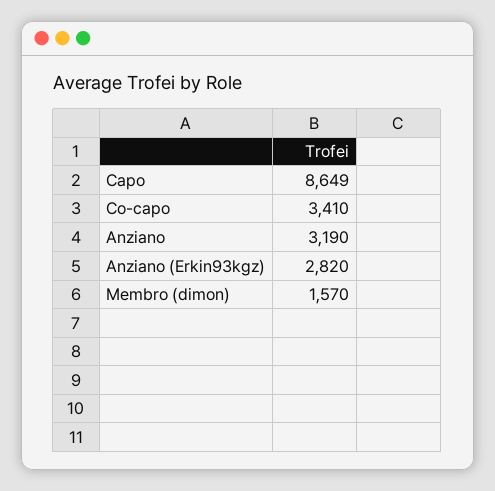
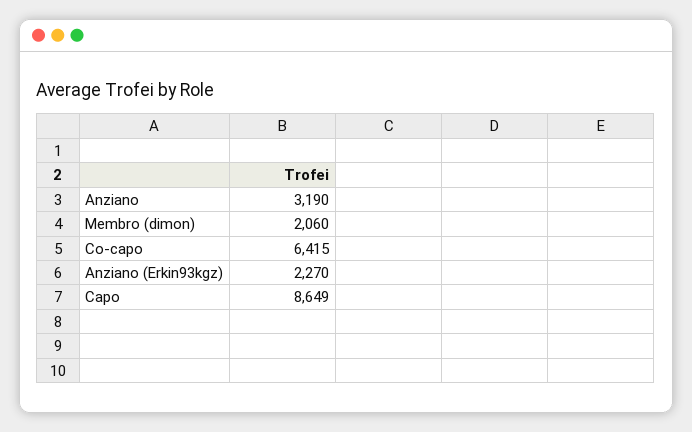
Co-capo: 3410 -> 6415
Anziano (Erkin93kgz): 2820 -> 2270
Membro (dimon): 1570 -> 2060

